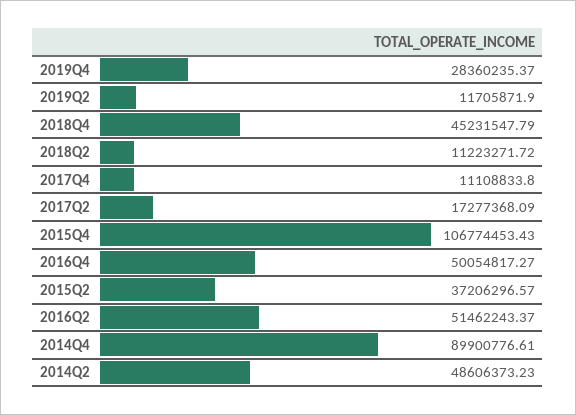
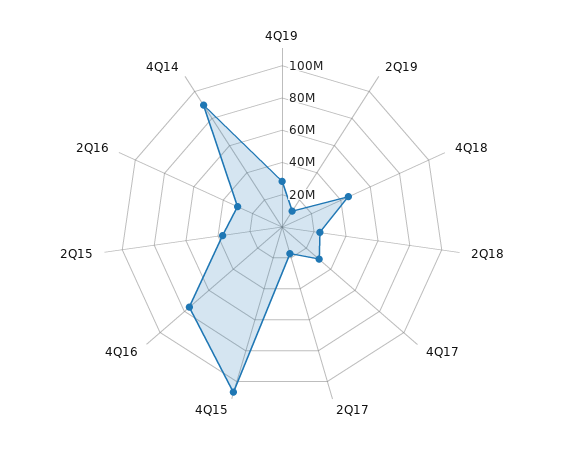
2018Q2: 11223271.72 -> 25000000
2017Q4: 11108833.8 -> 30000000
2016Q4: 50054817.27 -> 75000000
2016Q2: 51462243.37 -> 30000000
2014Q2: 48606373.23 -> none

